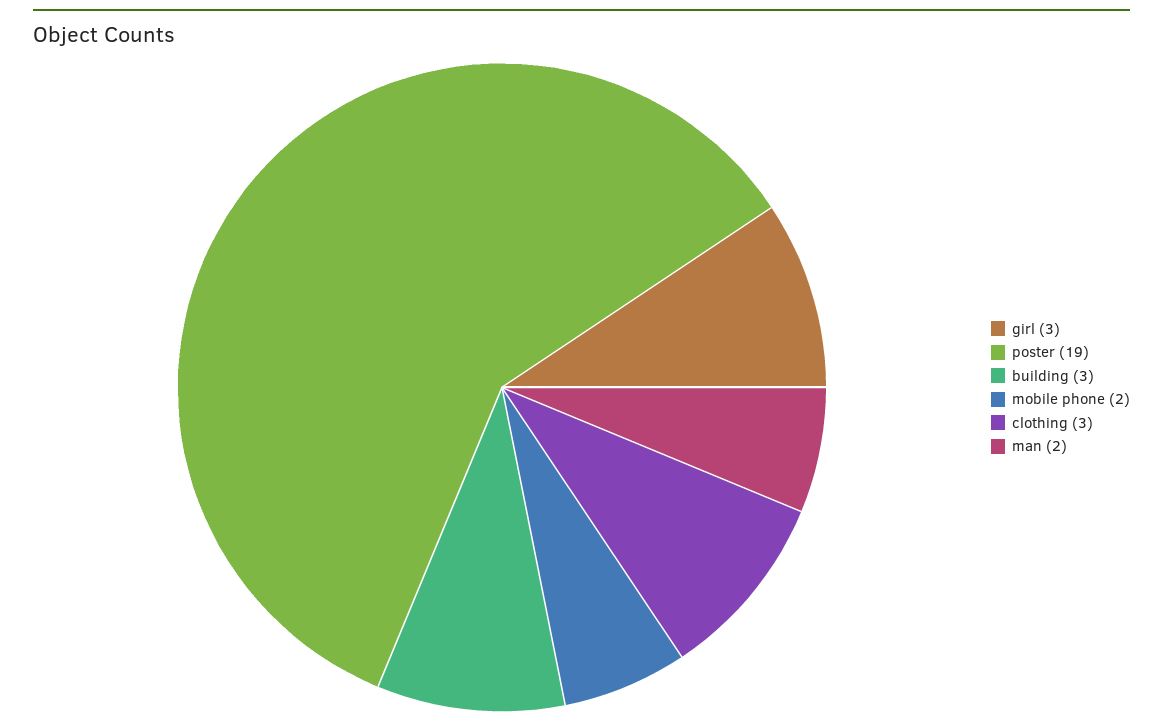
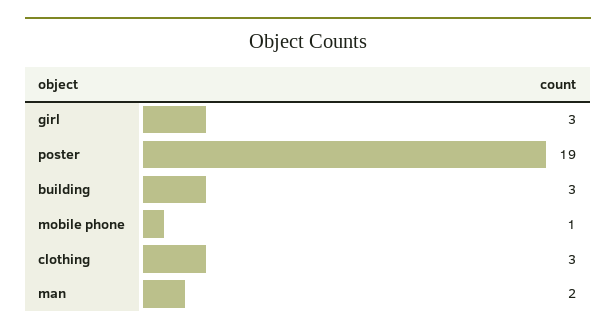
mobile phone: 2 -> 1

